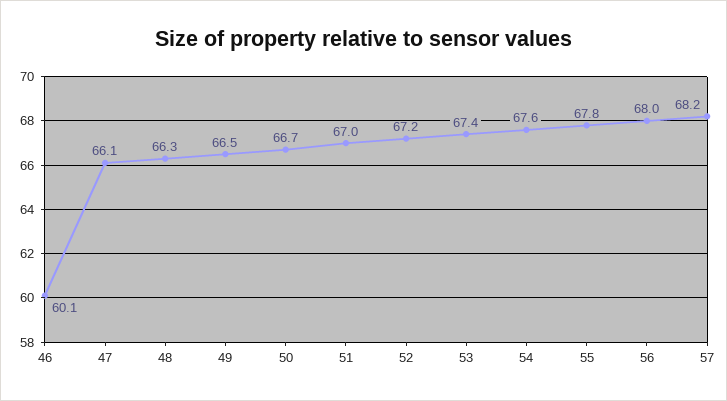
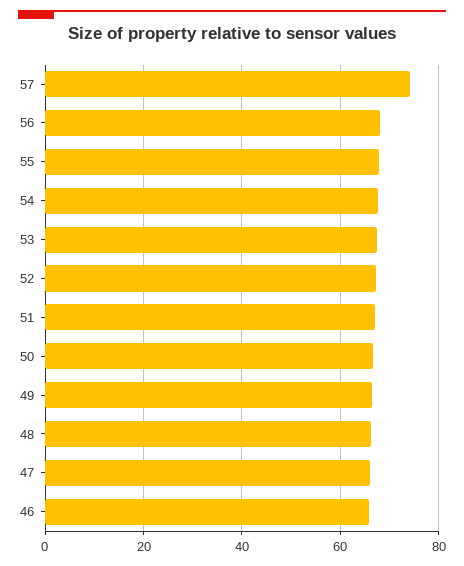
46: 60.1 -> 66
57: 68.2 -> 74

